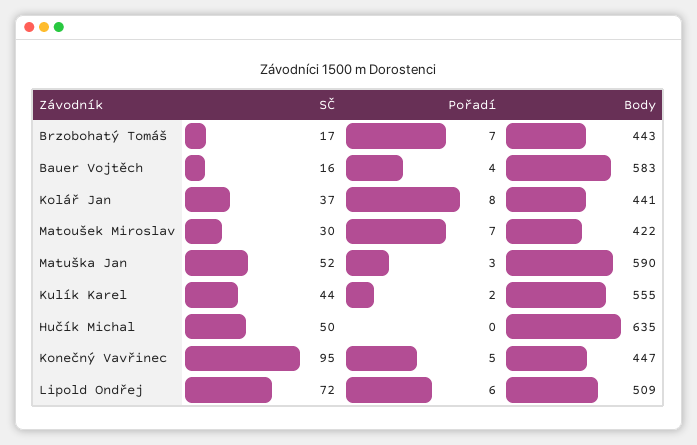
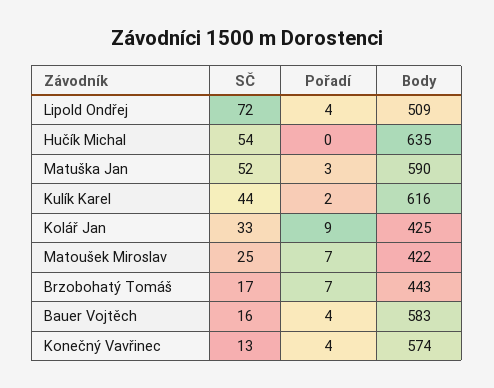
SČ, Kolář Jan: 37 -> 33
Pořadí, Kolář Jan: 8 -> 9
Body, Kolář Jan: 441 -> 425
SČ, Matoušek Miroslav: 30 -> 25
Body, Kulík Karel: 555 -> 616
SČ, Hučík Michal: 50 -> 54
SČ, Konečný Vavřinec: 95 -> 13
Pořadí, Konečný Vavřinec: 5 -> 4
Body, Konečný Vavřinec: 447 -> 574
Pořadí, Lipold Ondřej: 6 -> 4

